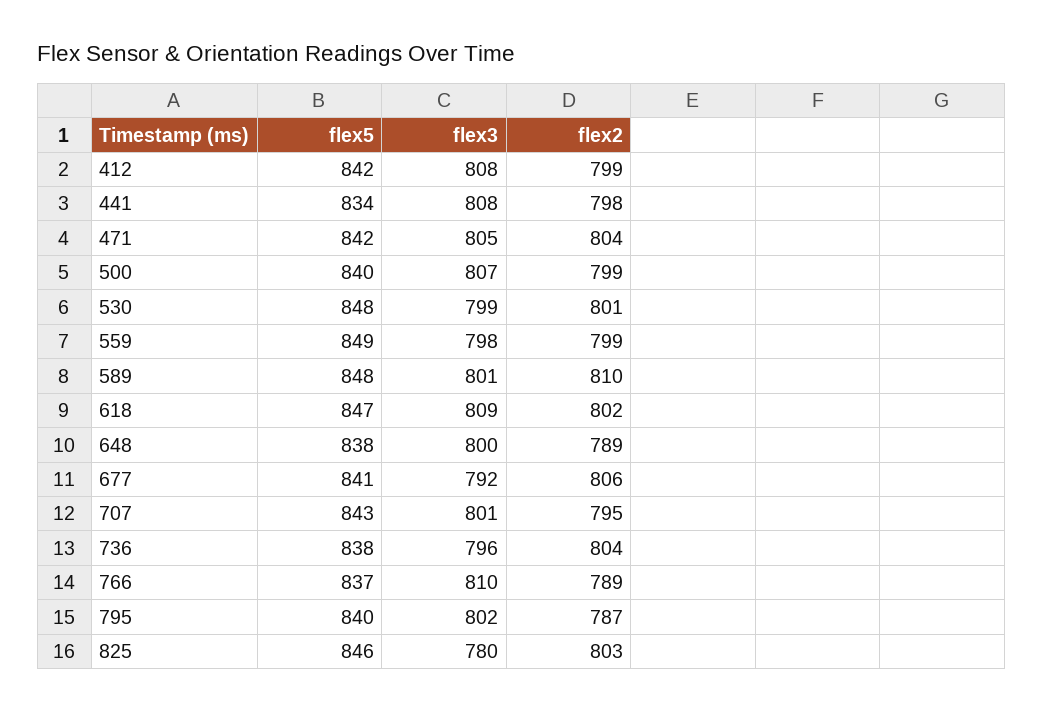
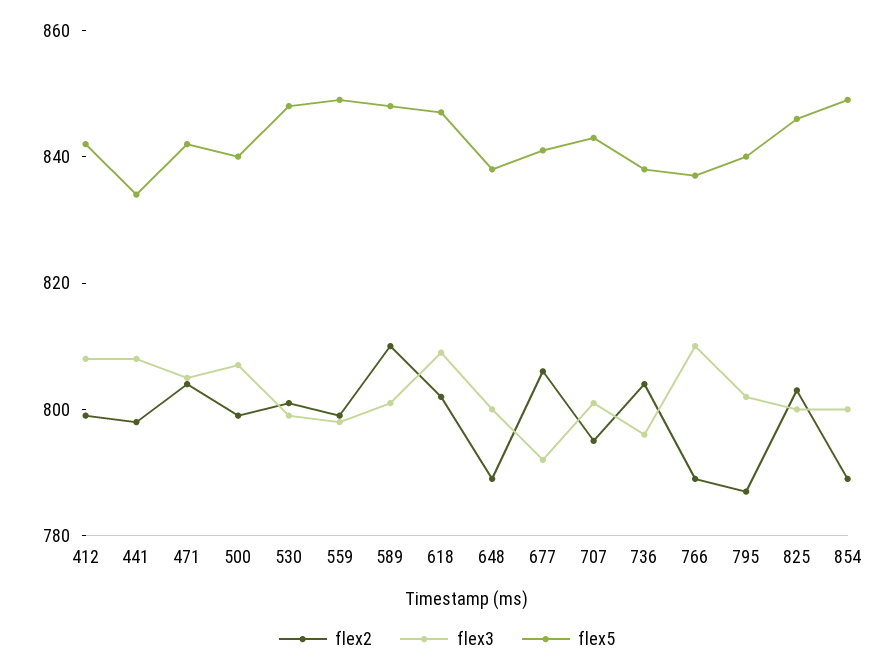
flex3, 825: 780 -> 800
flex2, 854: none -> 790
flex3, 854: none -> 800
flex5, 854: none -> 850

